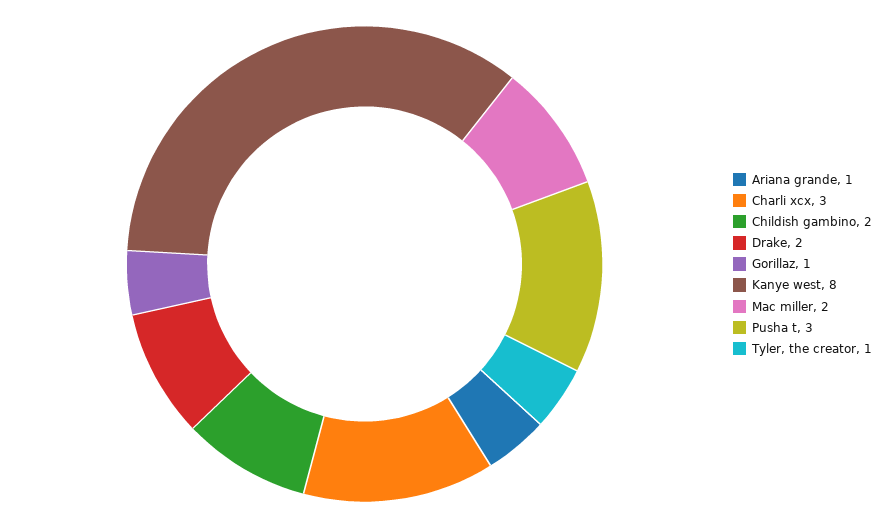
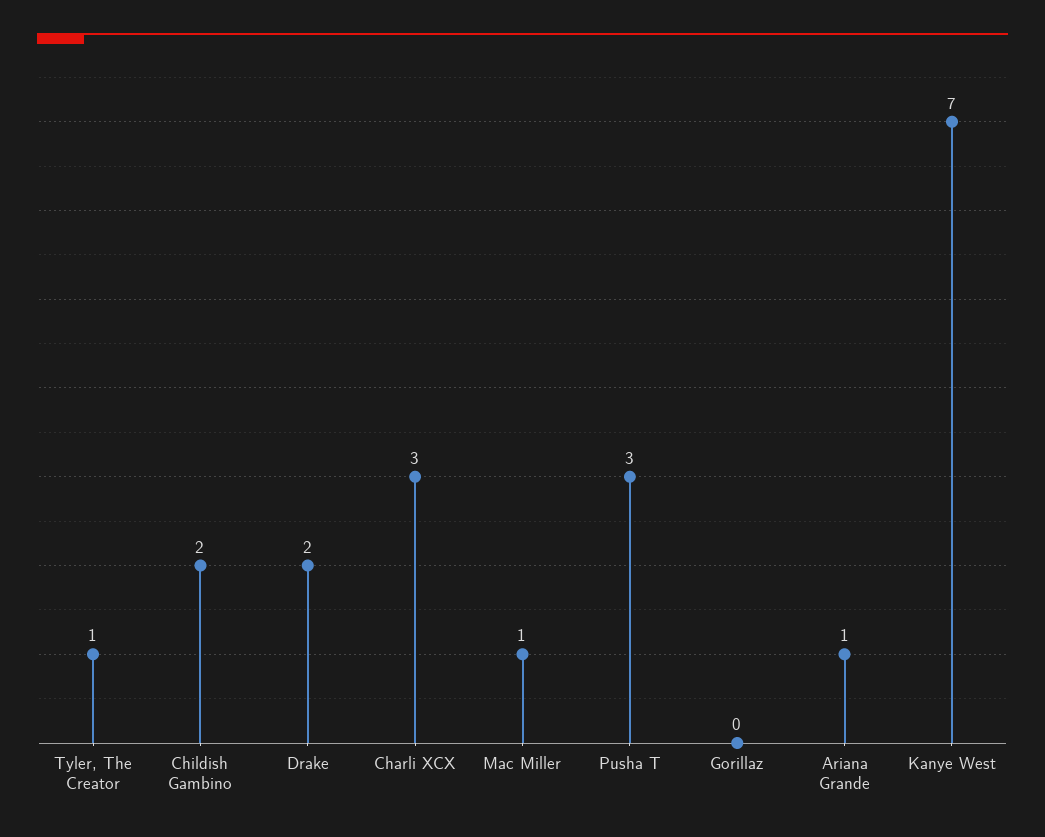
Gorillaz: 1 -> 0
Kanye west: 8 -> 7
Mac miller: 2 -> 1

